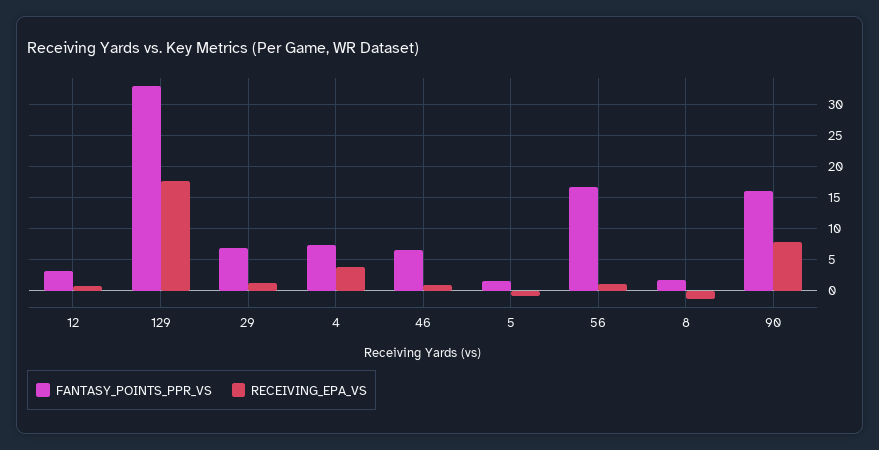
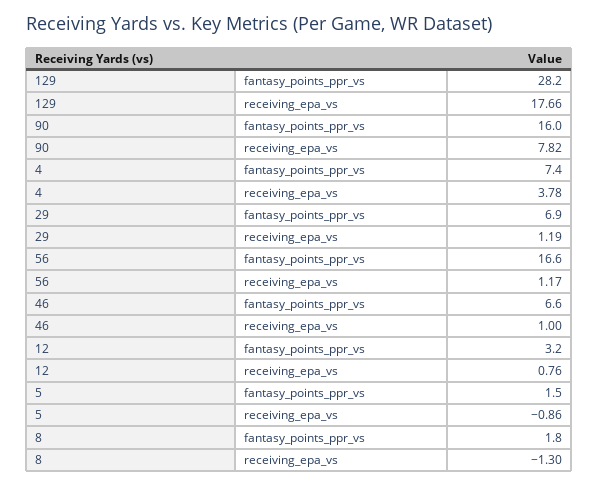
FANTASY_POINTS_PPR_VS, 129: 33 -> 28.2

